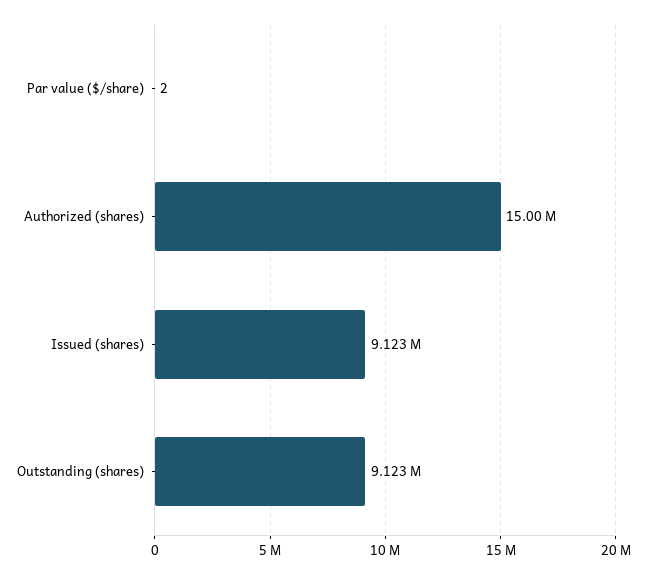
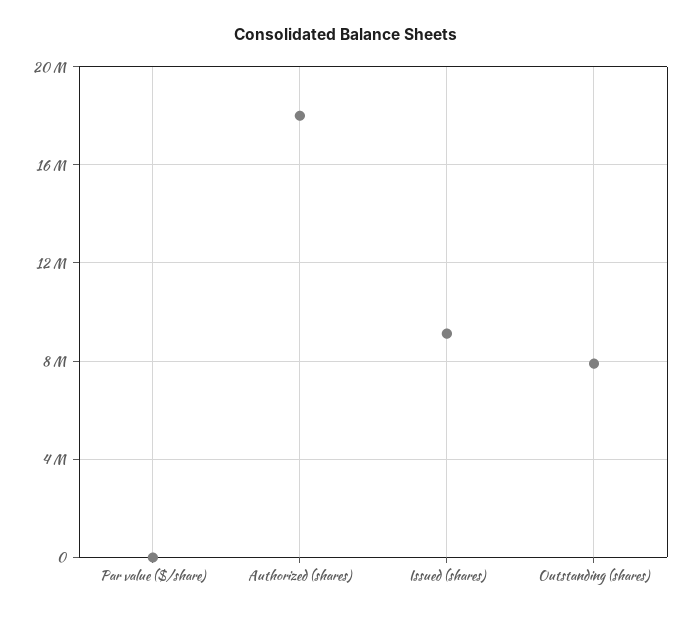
Authorized (shares): 15000000 -> 18000000
Outstanding (shares): 9123000 -> 8000000

